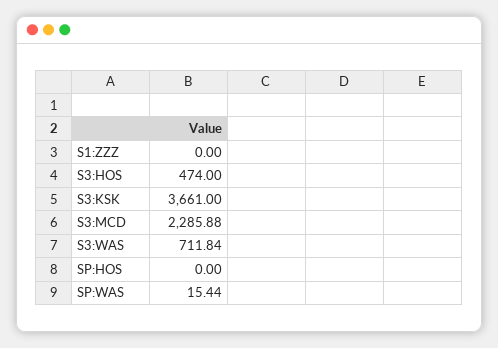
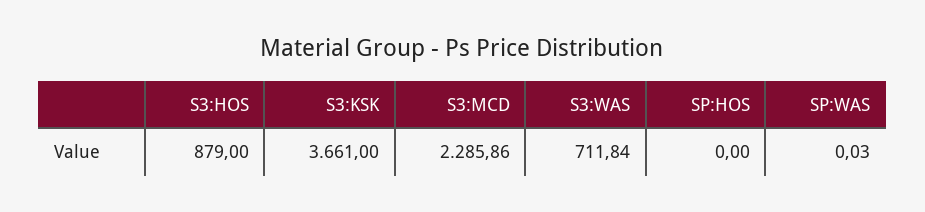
S1:ZZZ: 0 -> none
S3:HOS: 474 -> 879
S3:MCD: 2285.88 -> 2285.86
SP:WAS: 15.44 -> 0.03

